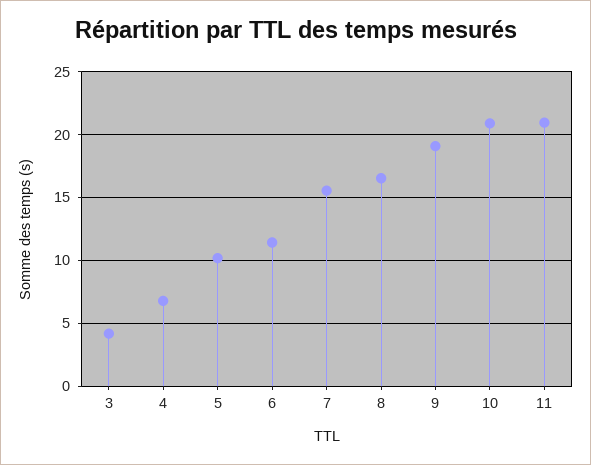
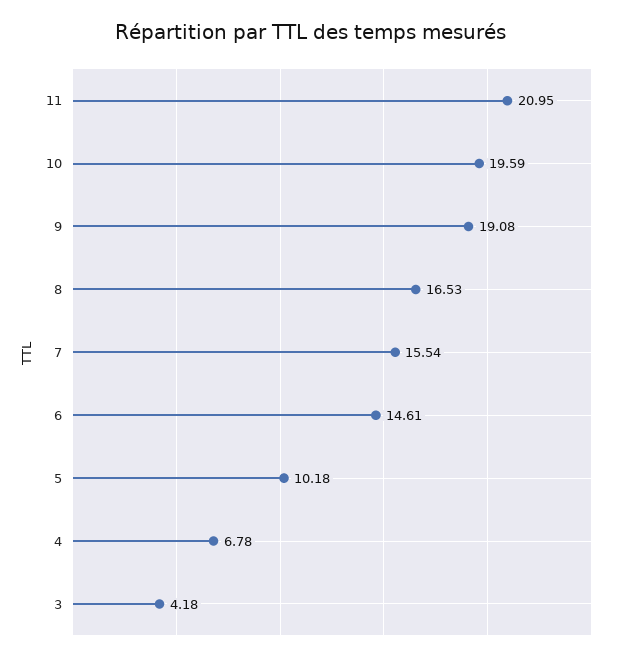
6: 11.5 -> 14.61
10: 21 -> 19.59

